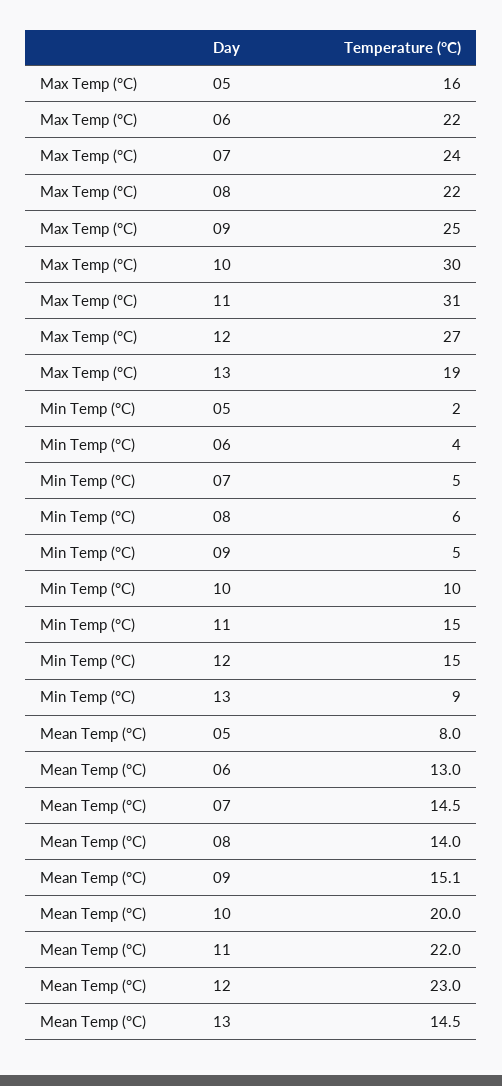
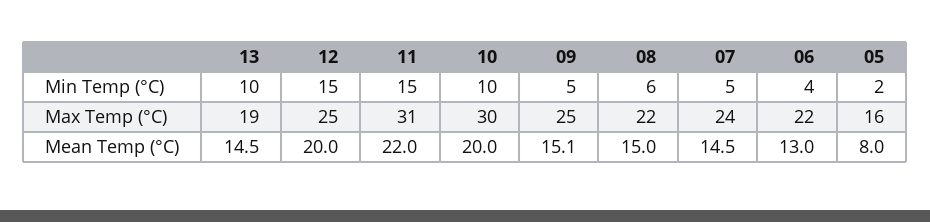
Max Temp (°C), 12: 27 -> 25
Min Temp (°C), 13: 9 -> 10
Mean Temp (°C), 08: 14 -> 15
Mean Temp (°C), 12: 23 -> 20

